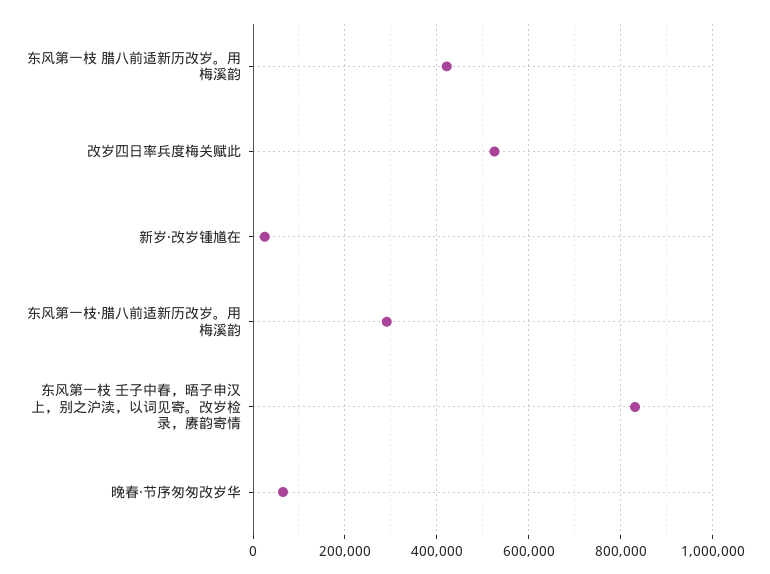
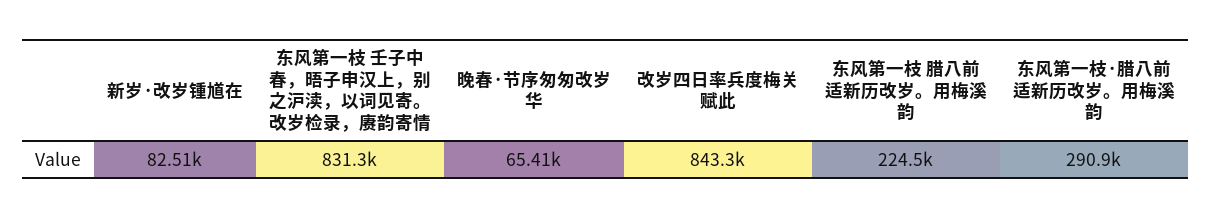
东风第一枝 腊八前适新历改岁。用梅溪韵: 420000 -> 224500
改岁四日率兵度梅关赋此: 520000 -> 843300
新岁·改岁锺馗在: 20000 -> 82510

